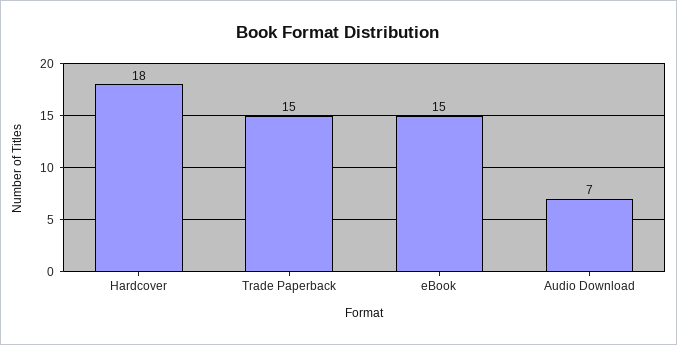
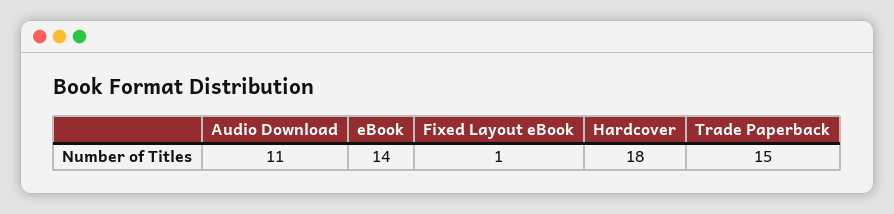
eBook: 15 -> 14
Audio Download: 7 -> 11
Fixed Layout eBook: none -> 1

